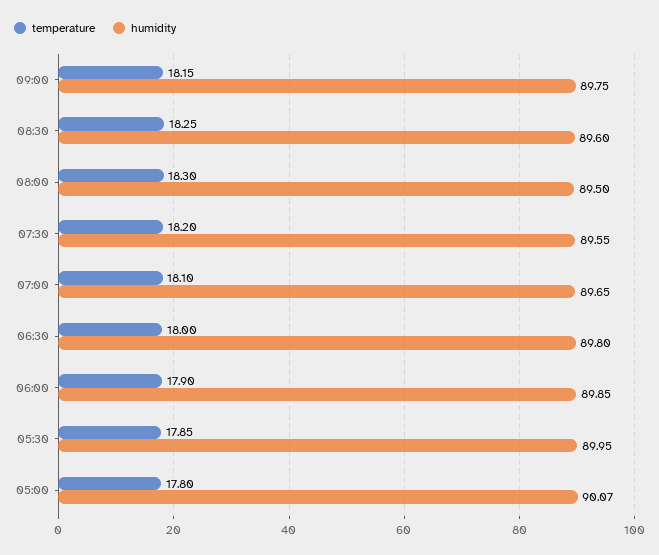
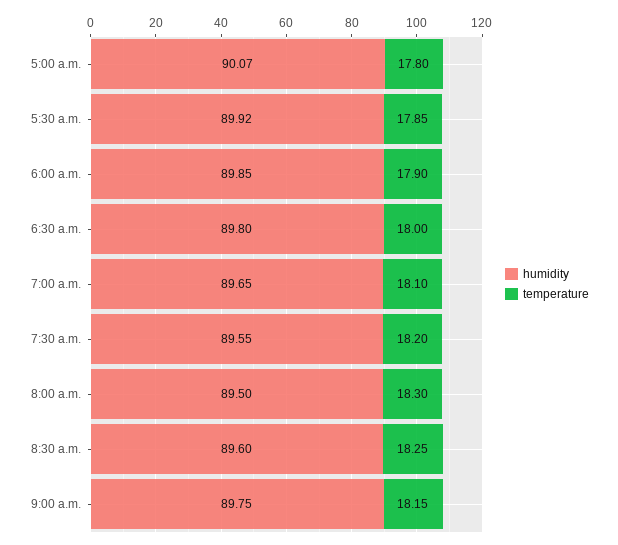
humidity, 05:30: 89.95 -> 89.92

